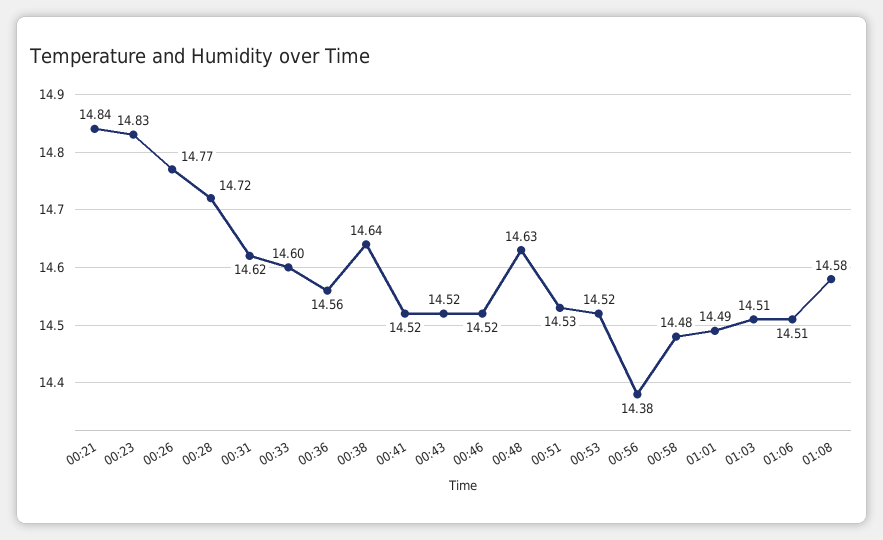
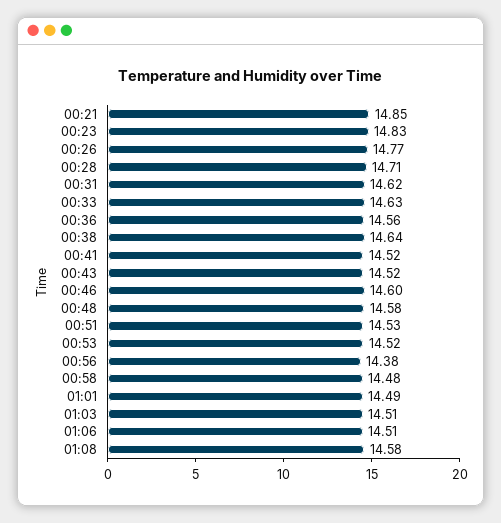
00:21: 14.84 -> 14.85
00:28: 14.72 -> 14.71
00:33: 14.6 -> 14.63
00:46: 14.52 -> 14.6
00:48: 14.63 -> 14.58

